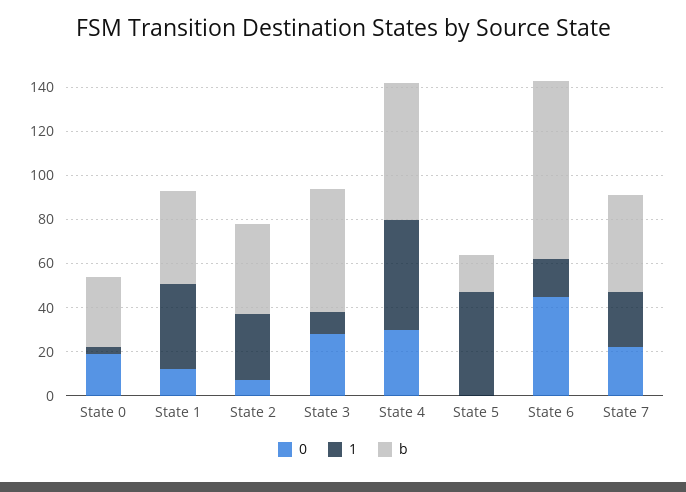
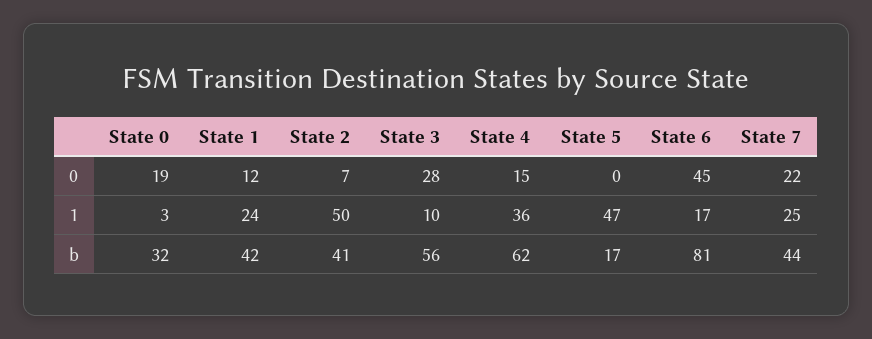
1, State 1: 40 -> 24
1, State 2: 30 -> 50
0, State 4: 30 -> 15
1, State 4: 50 -> 36

